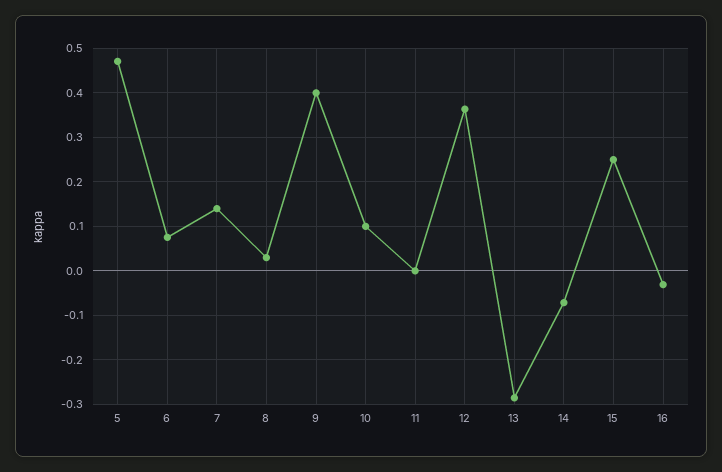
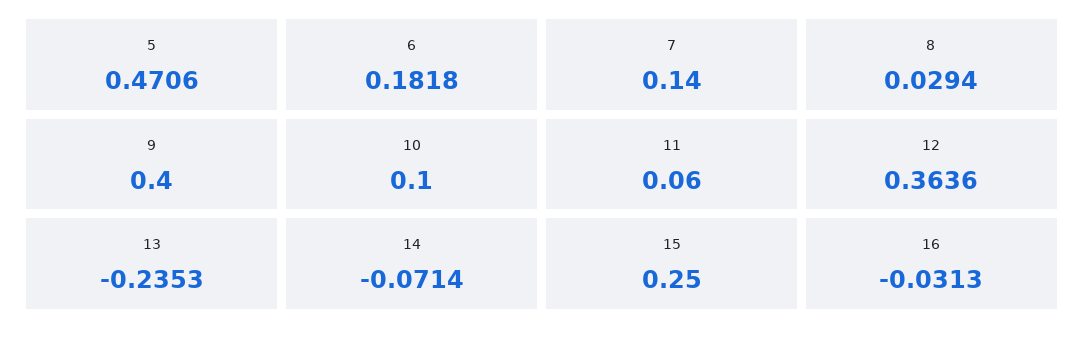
6: 0.08 -> 0.1818
11: 0 -> 0.06
13: -0.28 -> -0.2353

